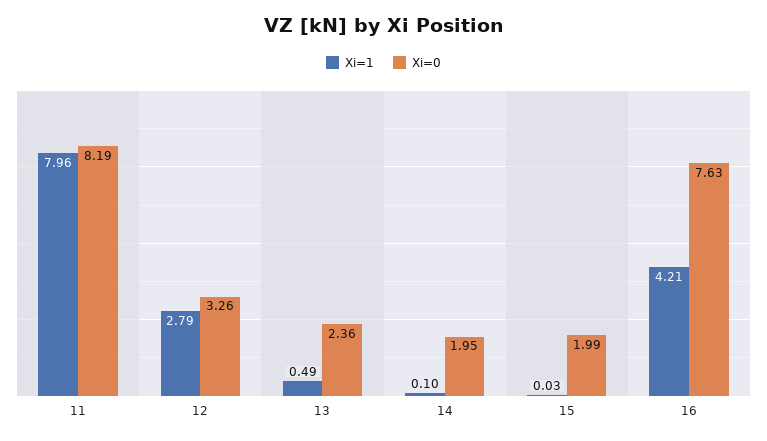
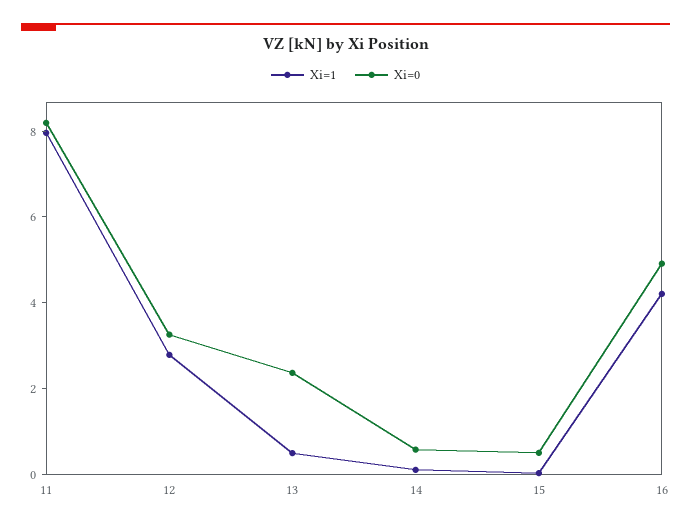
Xi=0, 14: 1.95 -> 0.5
Xi=0, 15: 1.99 -> 0.5
Xi=0, 16: 7.63 -> 5

